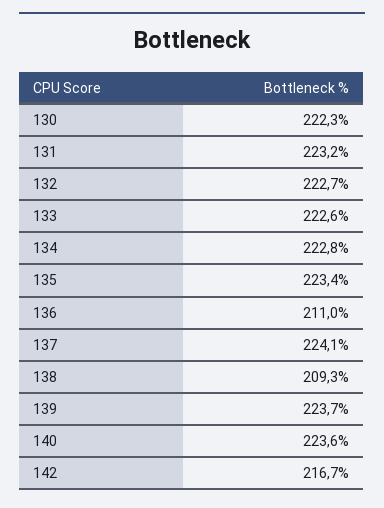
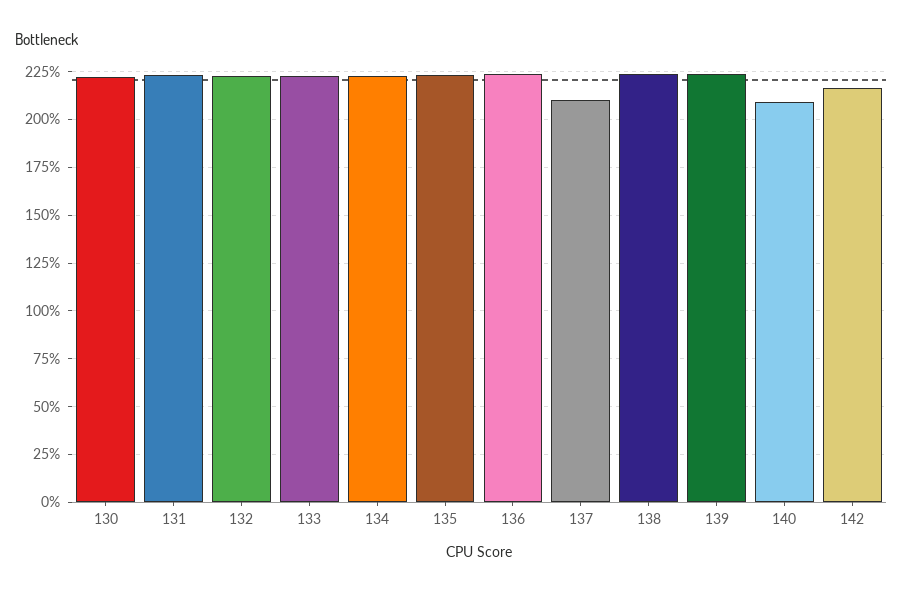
136: 211 -> 225
137: 224.1 -> 210
138: 209.3 -> 225
140: 223.6 -> 210

